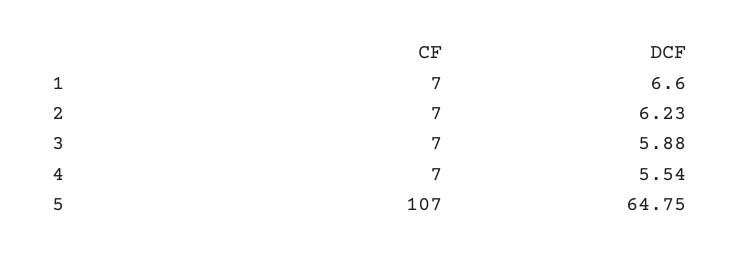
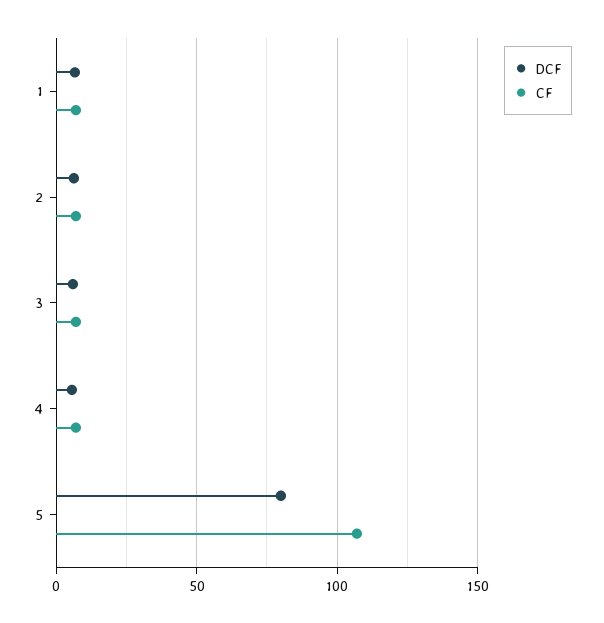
DCF, 5: 64.75 -> 80

